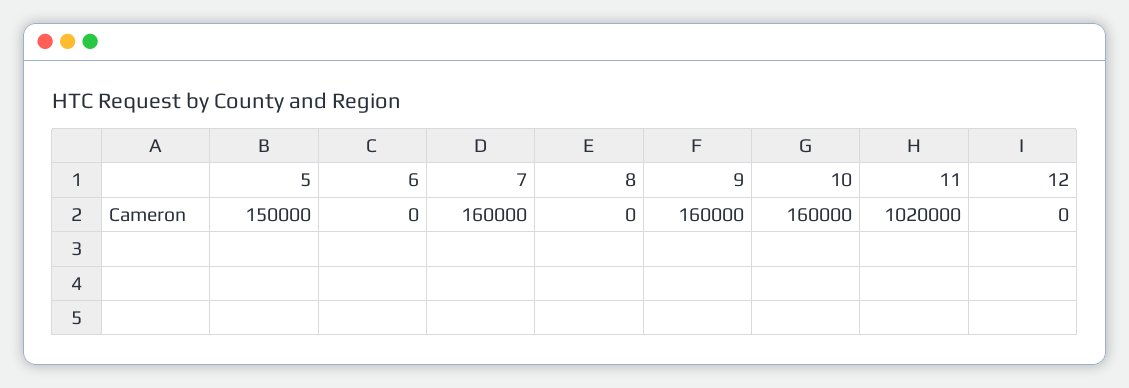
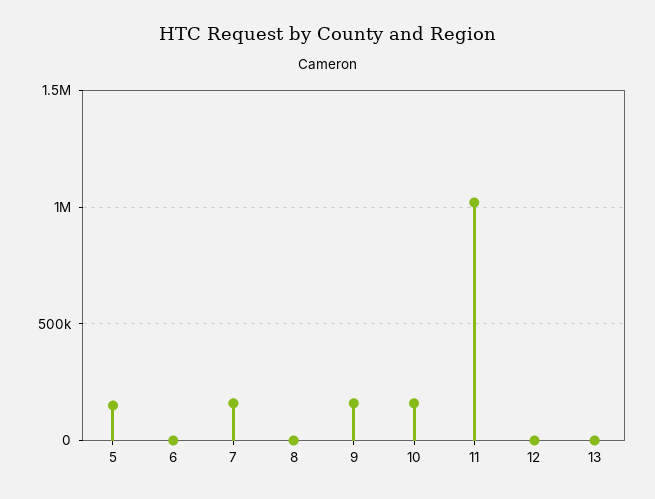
13: none -> 0

